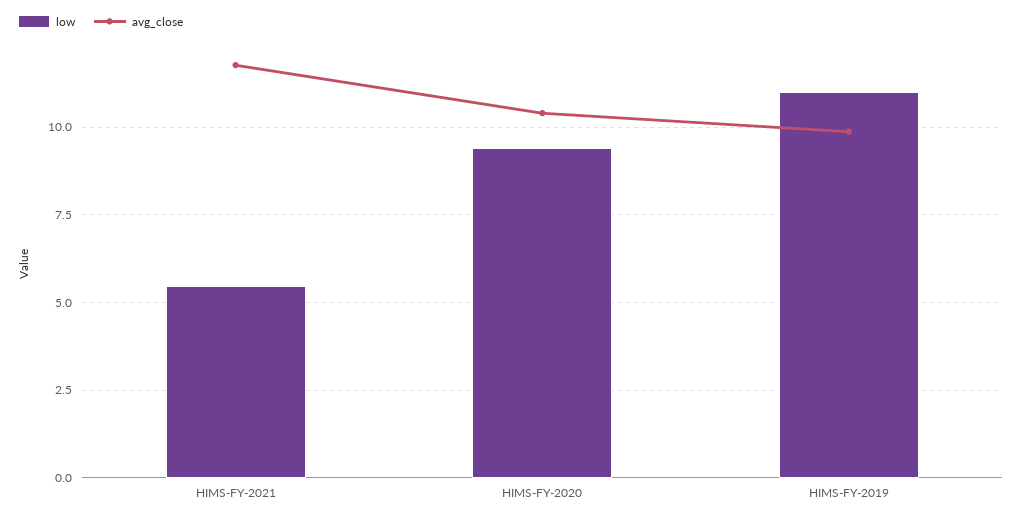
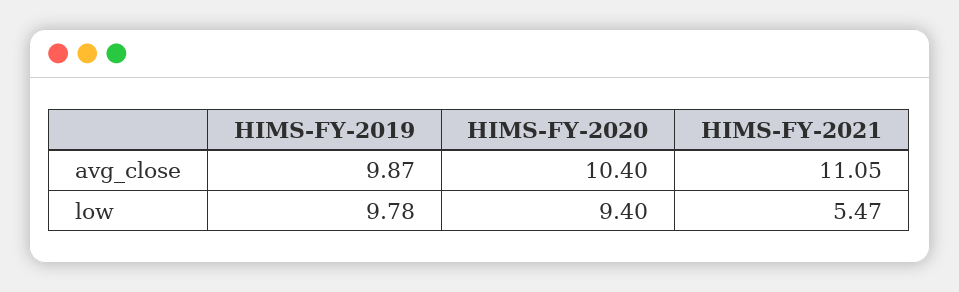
avg_close, HIMS-FY-2021: 11.75 -> 11.05
low, HIMS-FY-2019: 11 -> 9.78

